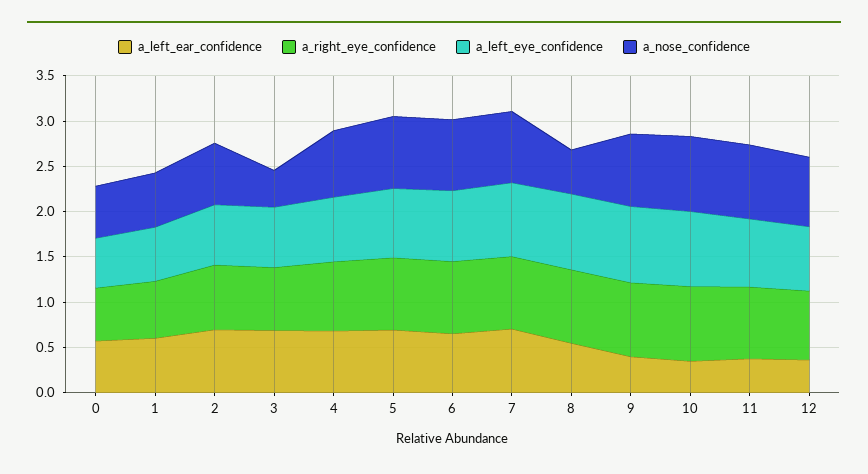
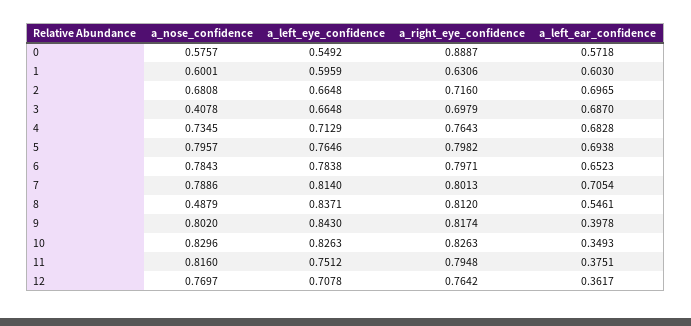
a_right_eye_confidence, 0: 0.6 -> 0.8887

